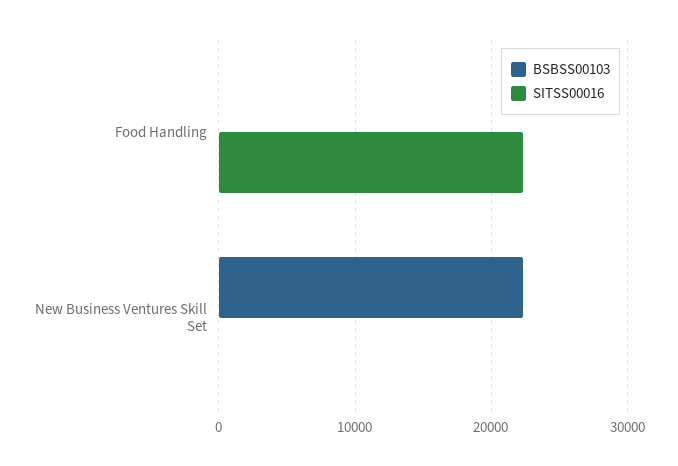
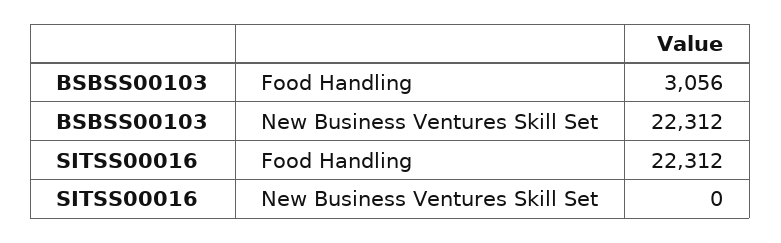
BSBSS00103, Food Handling: 0 -> 3056

